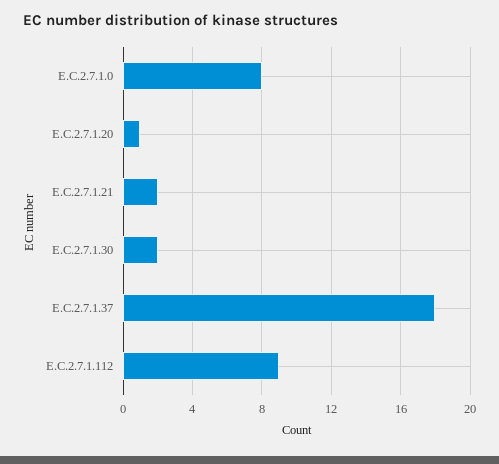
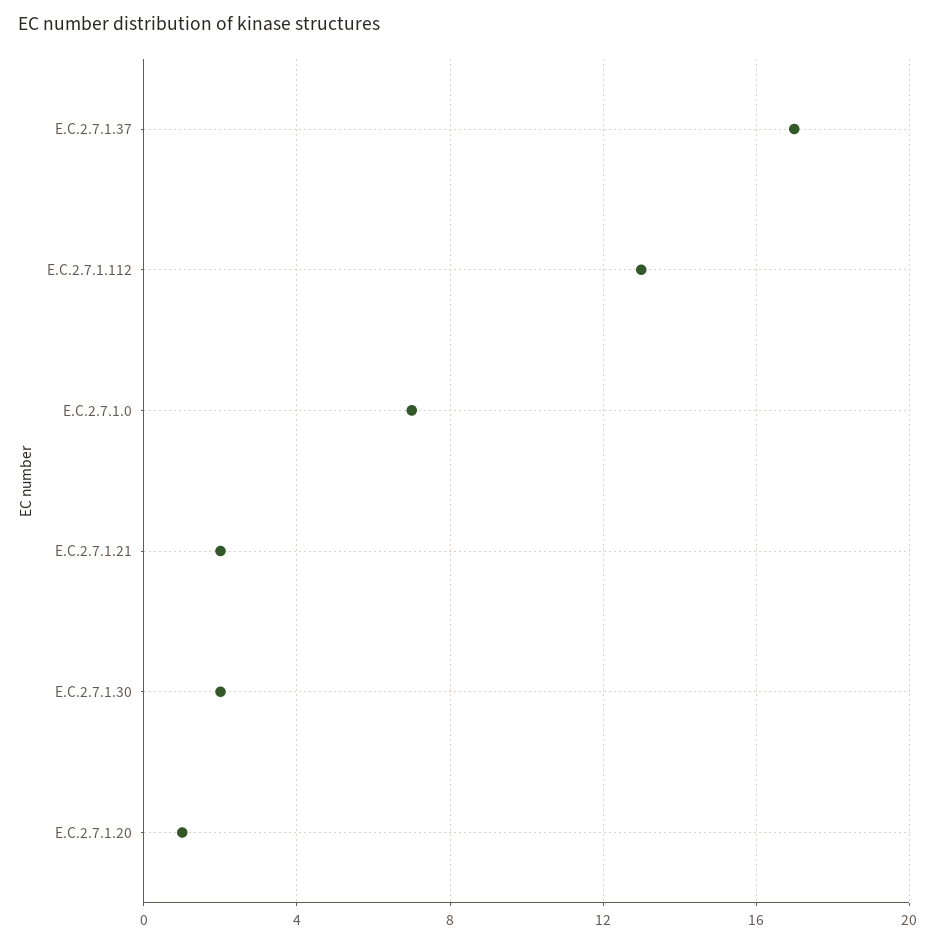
E.C.2.7.1.0: 8 -> 7
E.C.2.7.1.37: 18 -> 17
E.C.2.7.1.112: 9 -> 13

